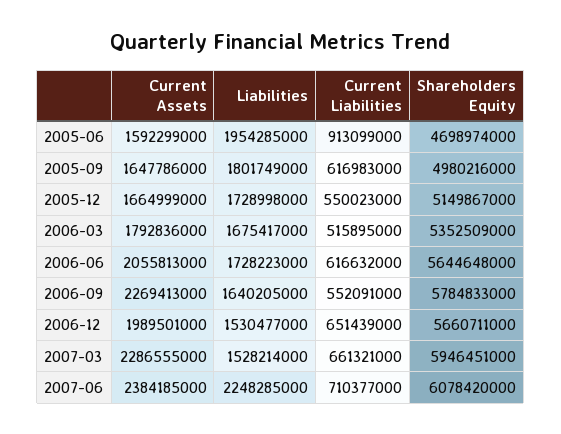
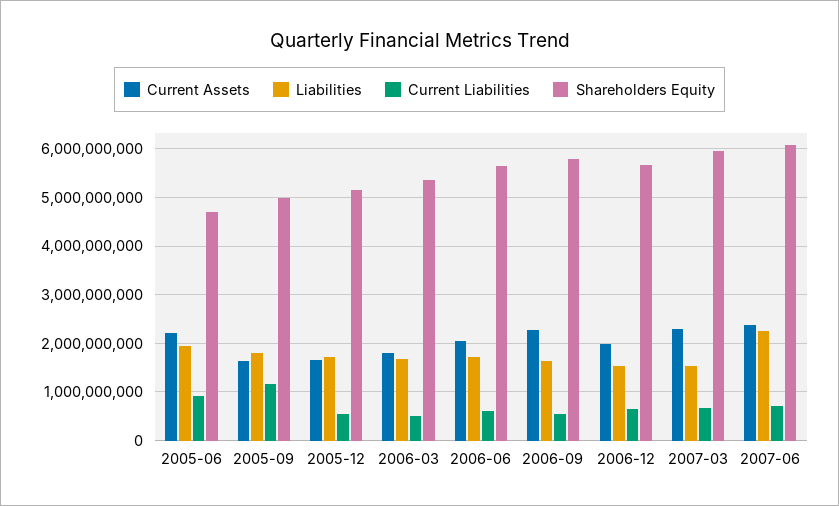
Current Assets, 2005-06: 1592299000 -> 2200000000
Current Liabilities, 2005-09: 616983000 -> 1200000000

